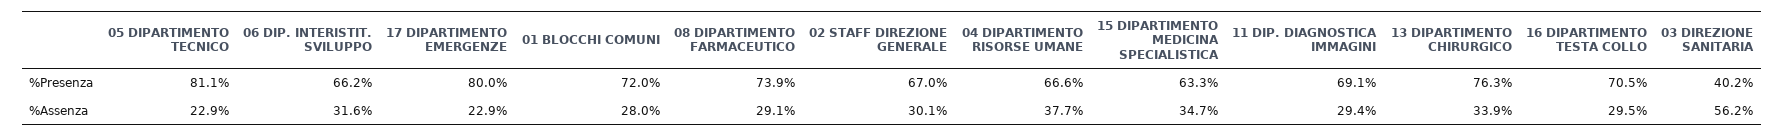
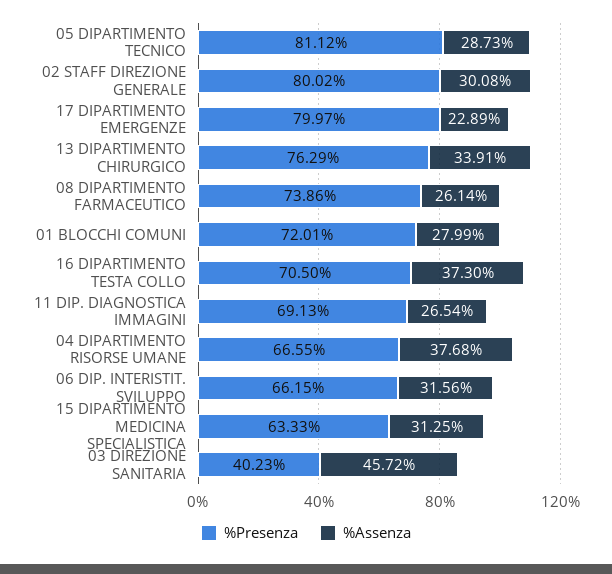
%Presenza, 02 STAFF DIREZIONE GENERALE: 67 -> 80.02
%Assenza, 05 DIPARTIMENTO TECNICO: 22.9 -> 28.73
%Assenza, 08 DIPARTIMENTO FARMACEUTICO: 29.1 -> 26.14
%Assenza, 15 DIPARTIMENTO MEDICINA SPECIALISTICA: 34.7 -> 31.25
%Assenza, 11 DIP. DIAGNOSTICA IMMAGINI: 29.4 -> 26.54
%Assenza, 16 DIPARTIMENTO TESTA COLLO: 29.5 -> 37.3
%Assenza, 03 DIREZIONE SANITARIA: 56.2 -> 45.72

